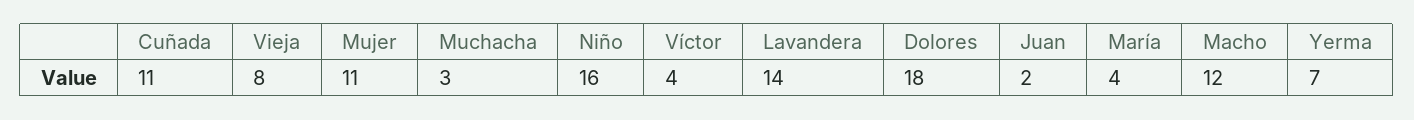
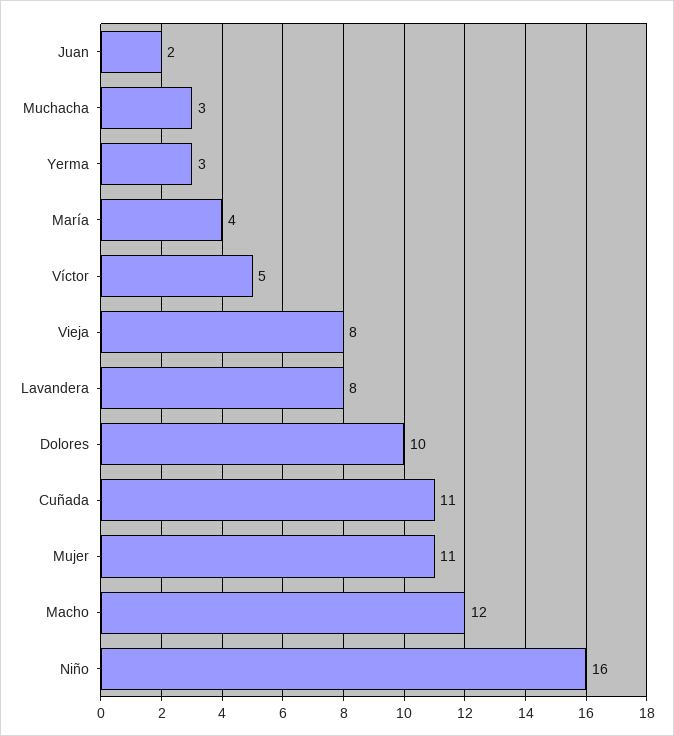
Víctor: 4 -> 5
Lavandera: 14 -> 8
Dolores: 18 -> 10
Yerma: 7 -> 3

